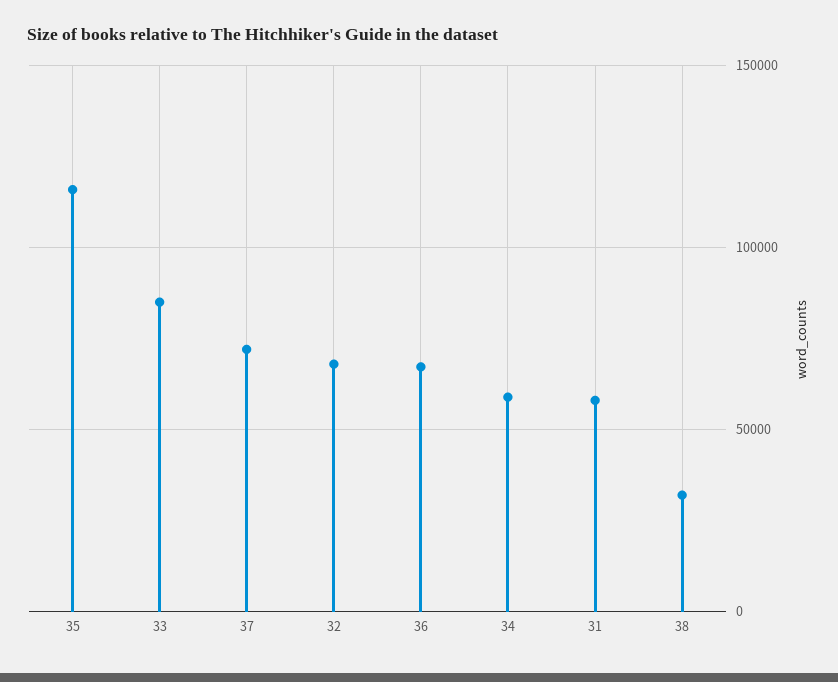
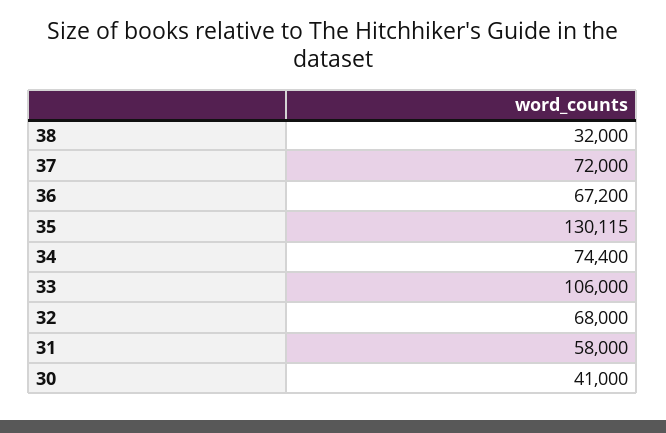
35: 115000 -> 130115
33: 85000 -> 106000
34: 60000 -> 74400
30: none -> 41000

